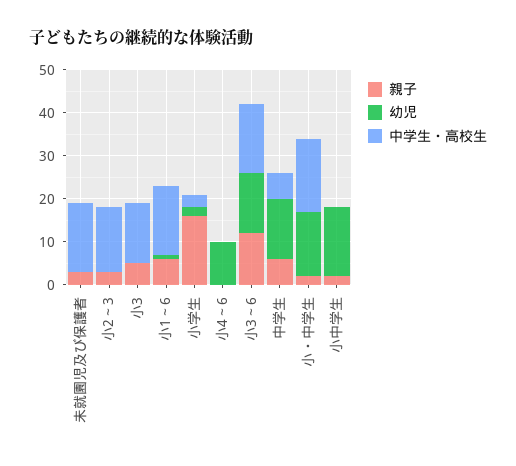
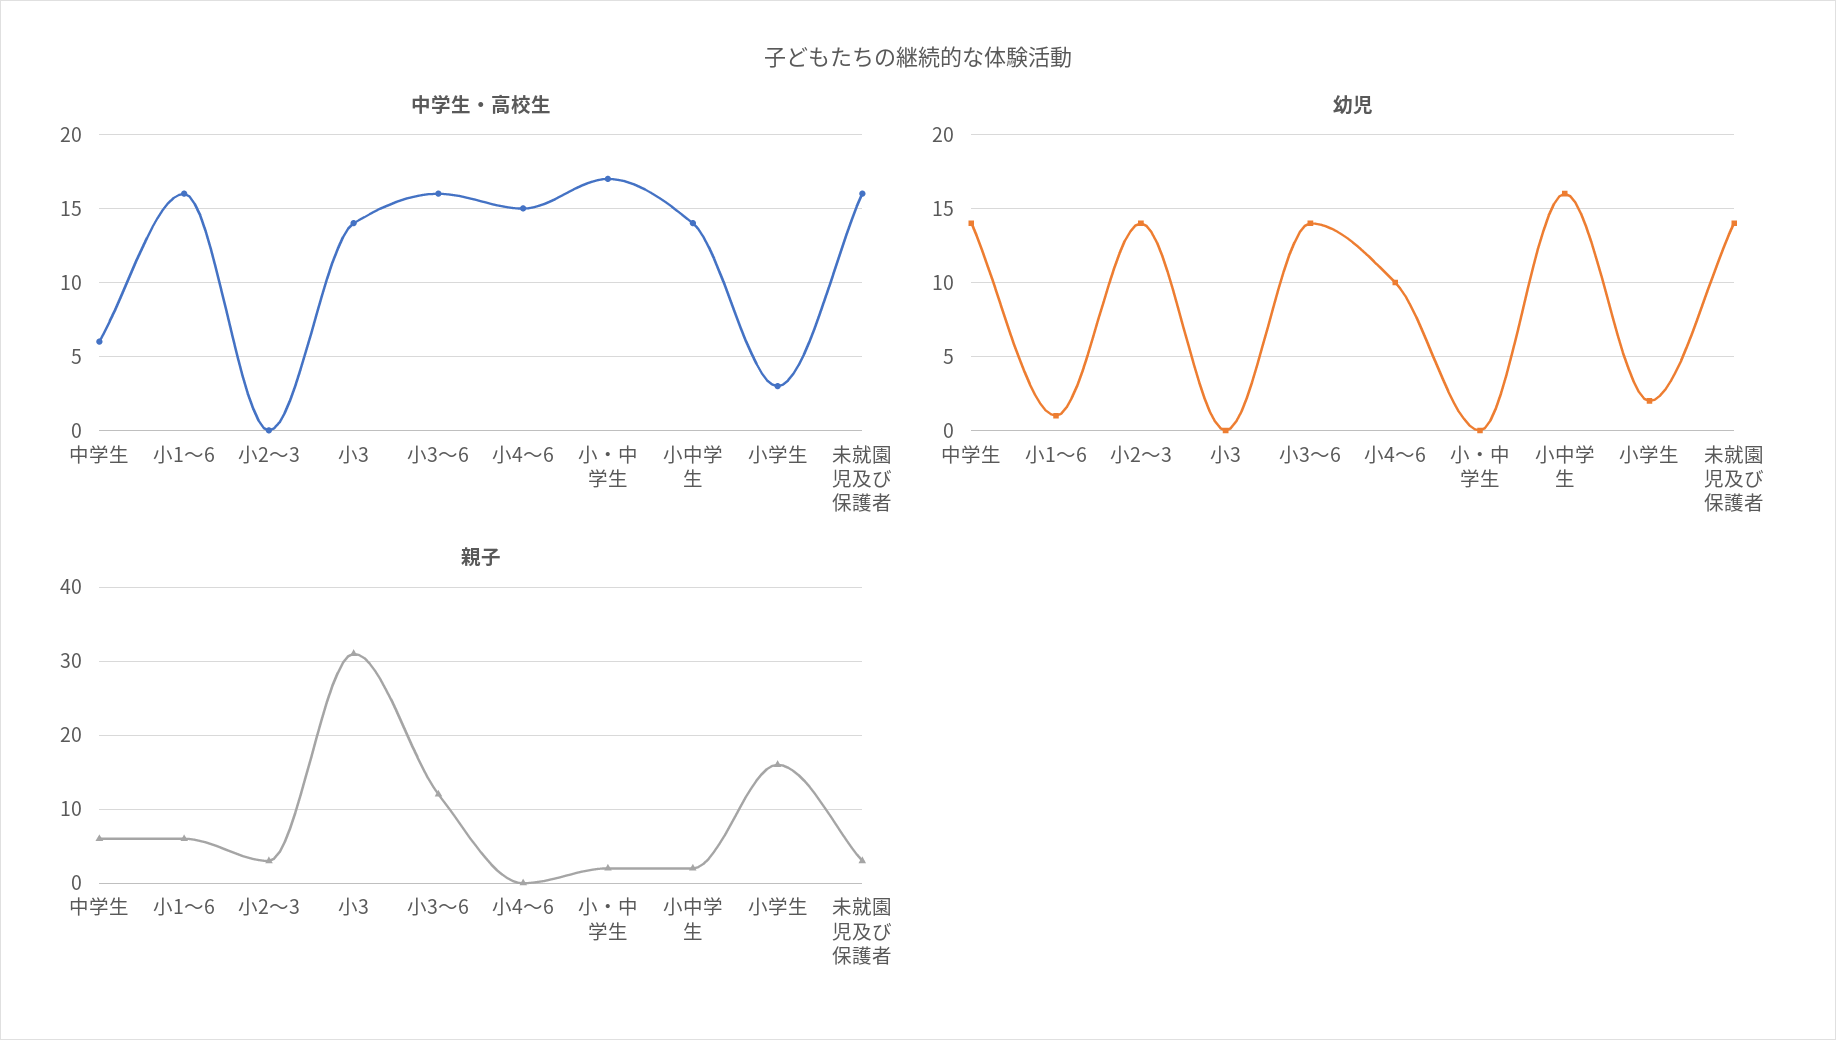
幼児, 未就園児及び保護者: 0 -> 14
幼児, 小2～3: 0 -> 14
中学生・高校生, 小2～3: 15 -> 0
親子, 小3: 5 -> 31
中学生・高校生, 小4～6: 0 -> 15
幼児, 小・中学生: 15 -> 0
中学生・高校生, 小中学生: 0 -> 14

